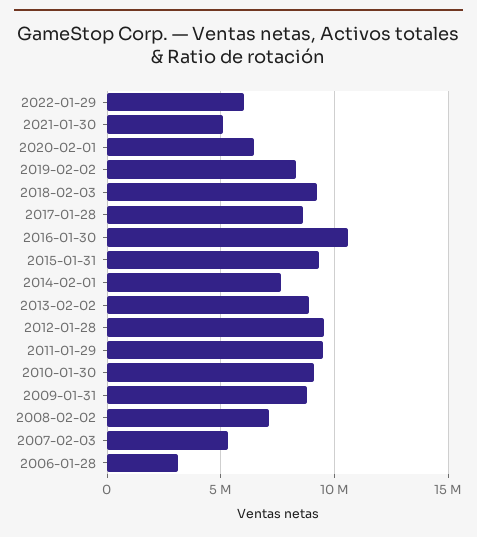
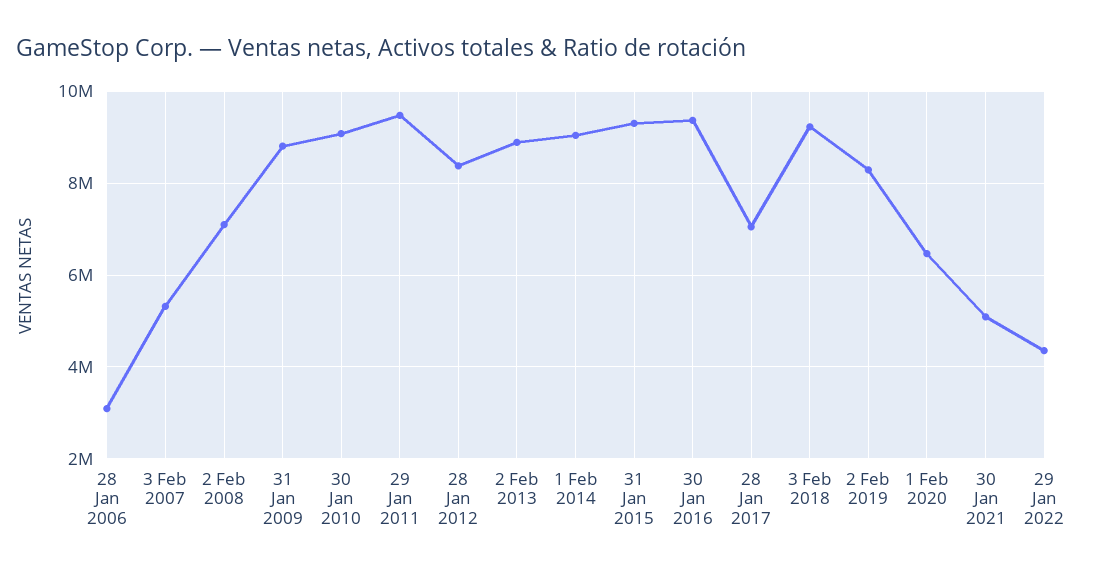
2022-01-29: 6000000 -> 4400000
2017-01-28: 8500000 -> 7000000
2016-01-30: 10500000 -> 9400000
2014-02-01: 7500000 -> 9000000
2012-01-28: 9500000 -> 8400000

